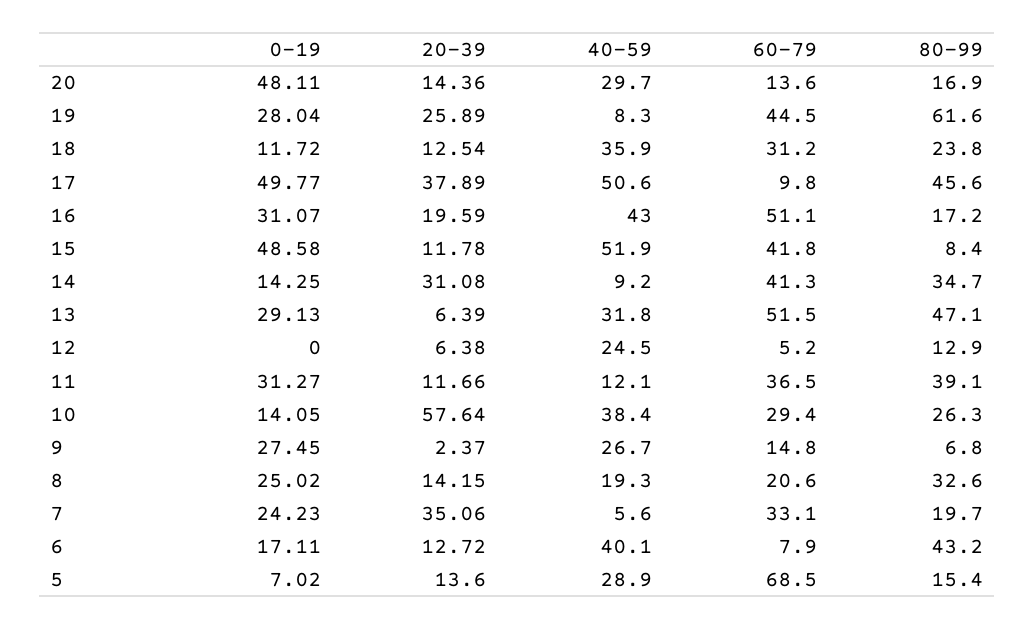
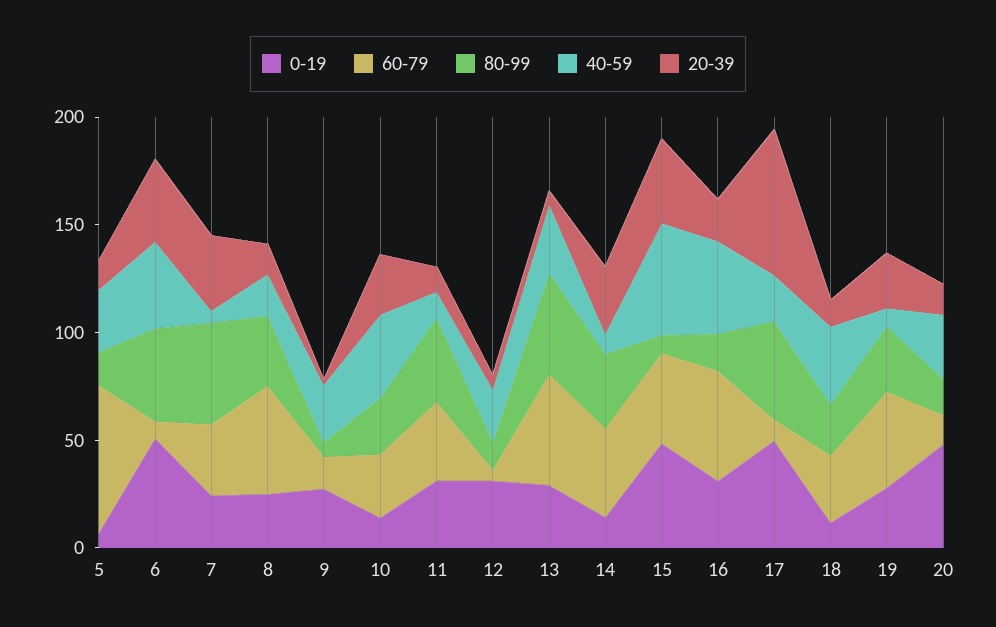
80-99, 19: 61.6 -> 30
20-39, 17: 37.89 -> 70
40-59, 17: 50.6 -> 20
20-39, 15: 11.78 -> 40
0-19, 12: 0 -> 30
20-39, 10: 57.64 -> 30
60-79, 8: 20.6 -> 50
80-99, 7: 19.7 -> 50
0-19, 6: 17.11 -> 50
20-39, 6: 12.72 -> 40

